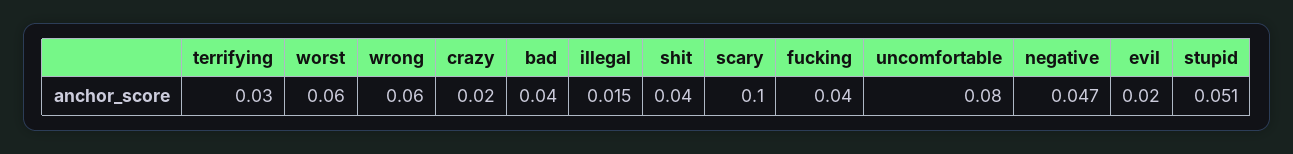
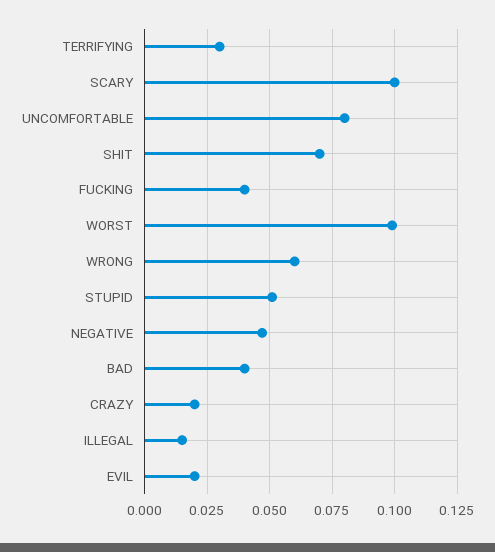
worst: 0.06 -> 0.1
shit: 0.04 -> 0.07

